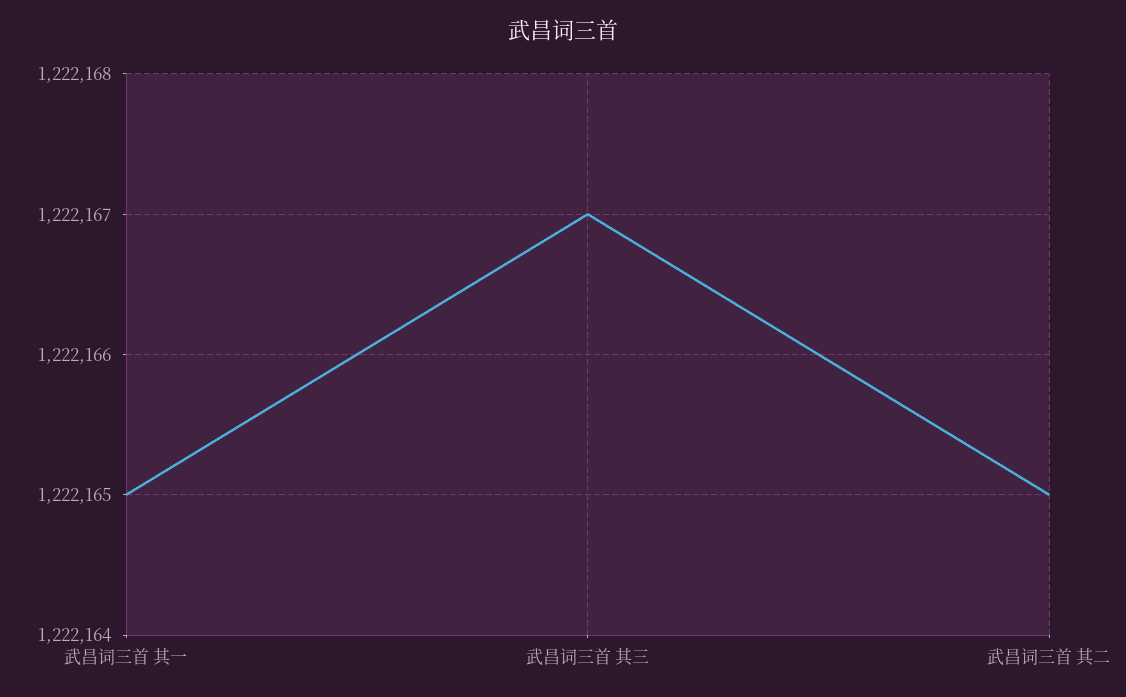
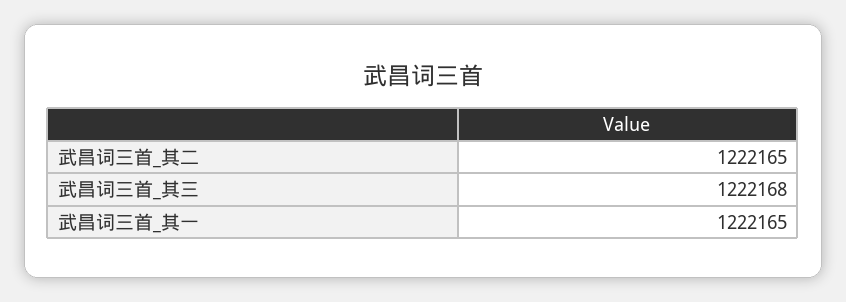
武昌词三首 其三: 1222167 -> 1222168

